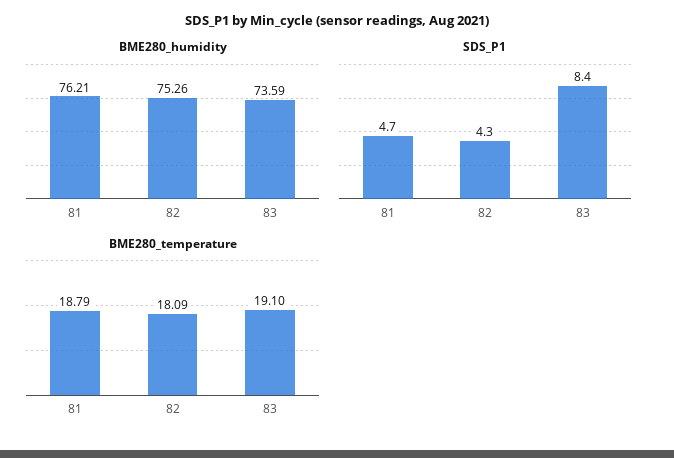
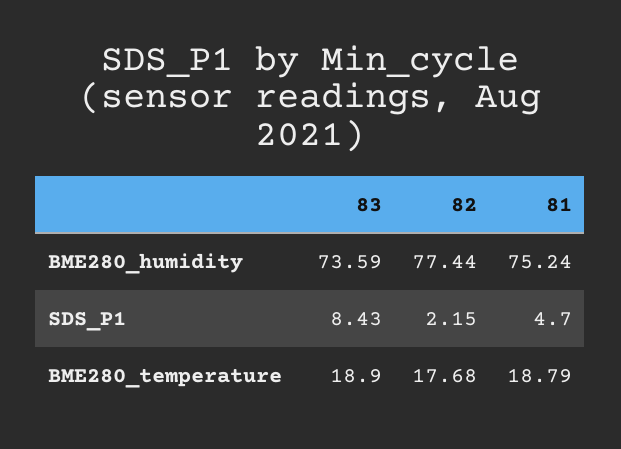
BME280_humidity, 81: 76.21 -> 75.24
BME280_humidity, 82: 75.26 -> 77.44
SDS_P1, 82: 4.3 -> 2.15
BME280_temperature, 82: 18.09 -> 17.68
BME280_temperature, 83: 19.1 -> 18.9

